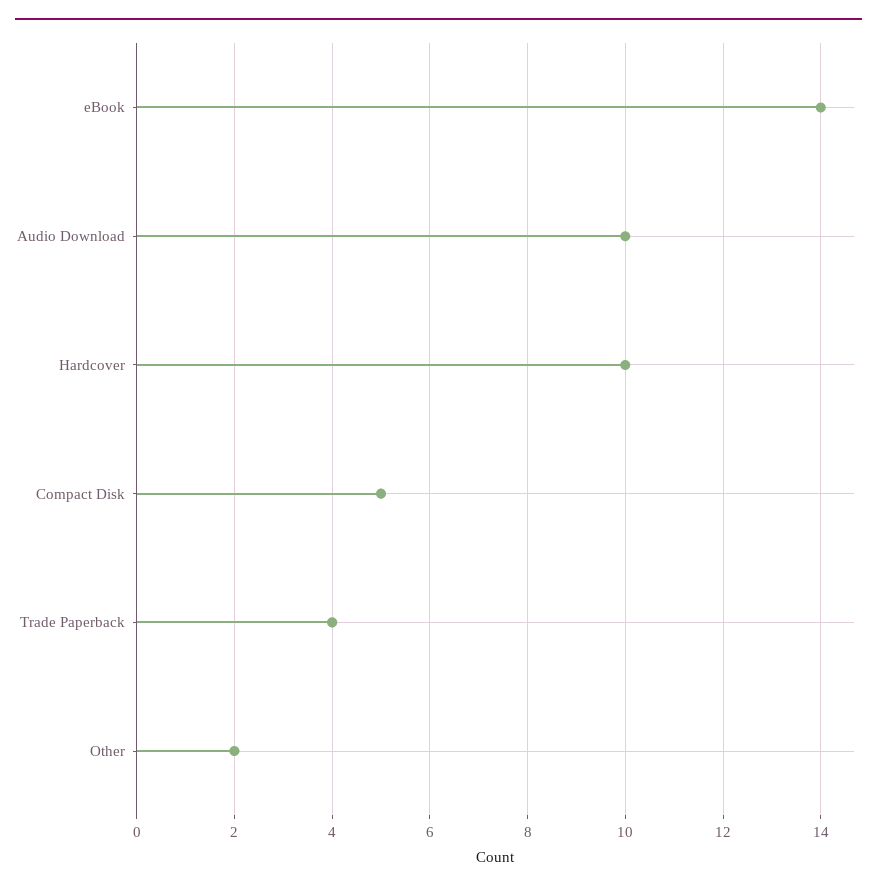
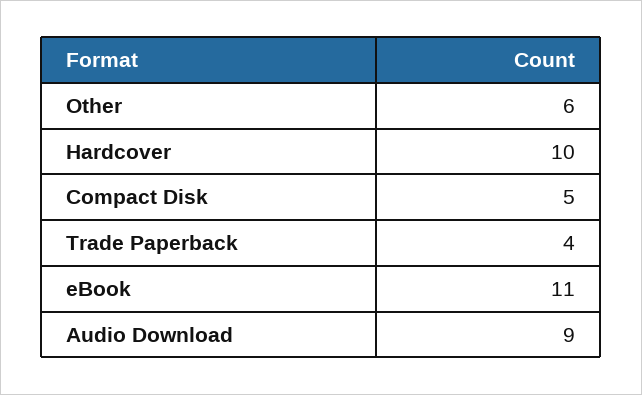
eBook: 14 -> 11
Audio Download: 10 -> 9
Other: 2 -> 6

